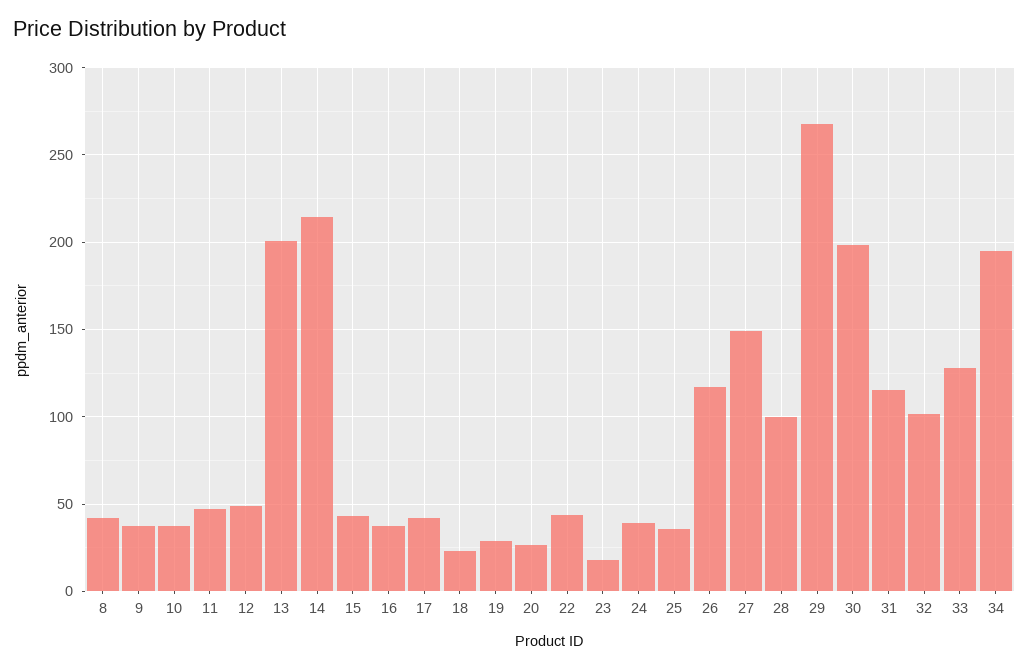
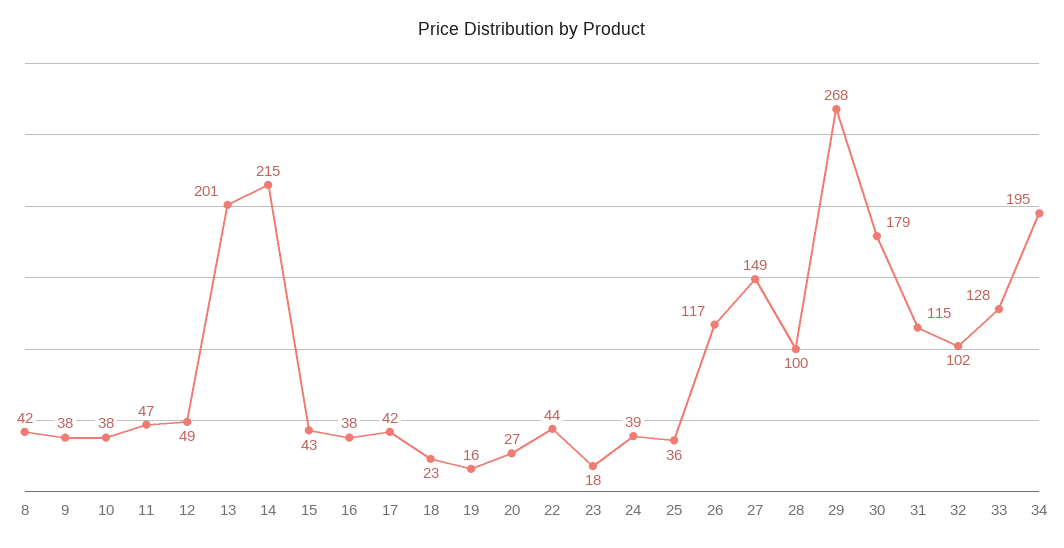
19: 30 -> 16
30: 200 -> 179

